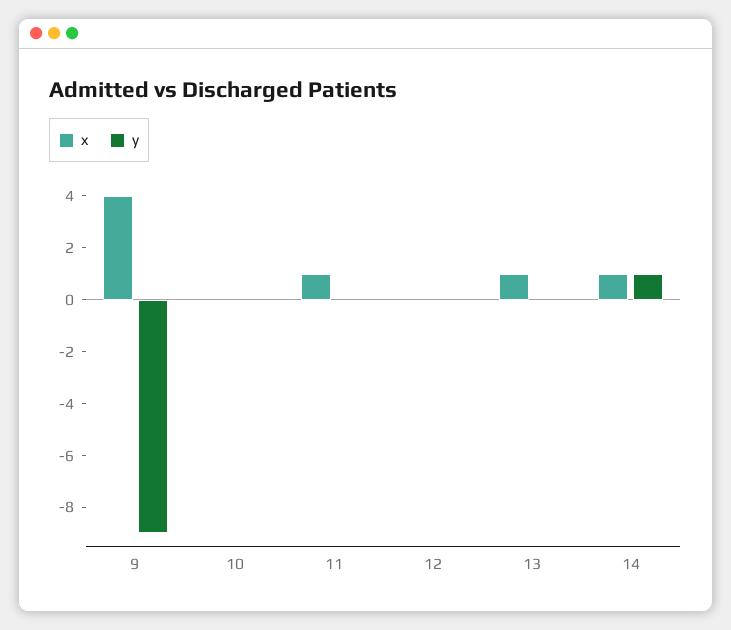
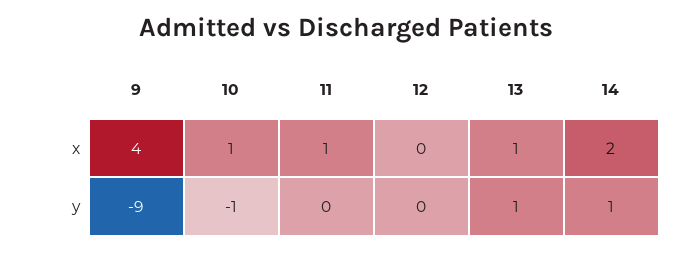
x, 10: 0 -> 1
y, 10: 0 -> -1
y, 13: 0 -> 1
x, 14: 1 -> 2

